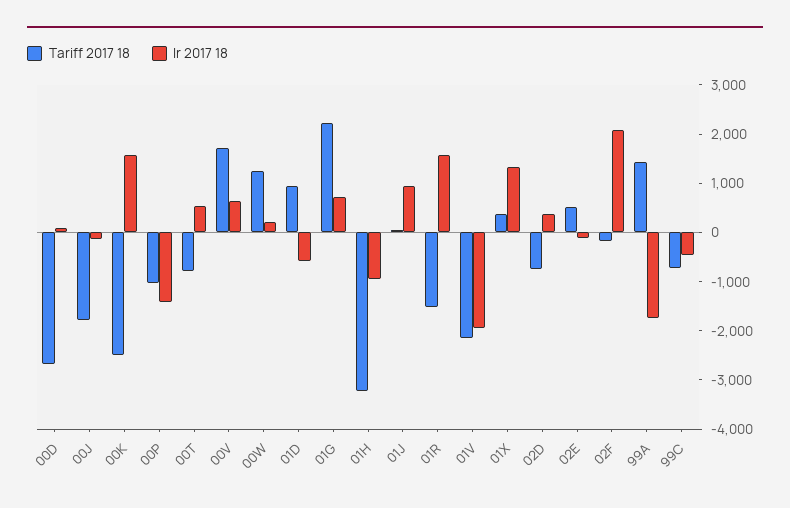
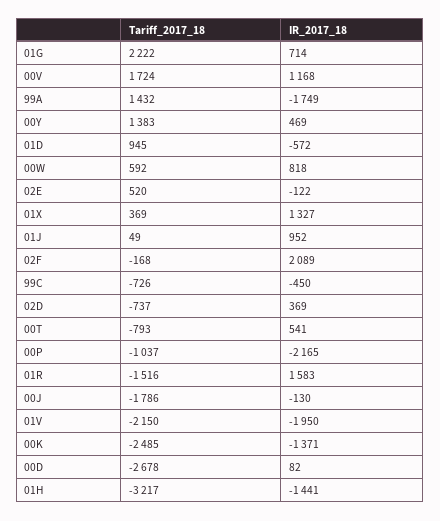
Ir 2017 18, 00K: 1600 -> -1371
Ir 2017 18, 00P: -1400 -> -2165
Ir 2017 18, 00V: 600 -> 1168
Tariff 2017 18, 00W: 1200 -> 592
Ir 2017 18, 00W: 200 -> 818
Ir 2017 18, 01H: -1000 -> -1441
Tariff 2017 18, 00Y: none -> 1383
Ir 2017 18, 00Y: none -> 469

